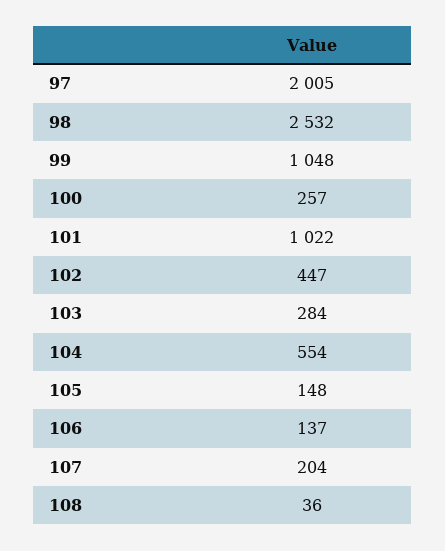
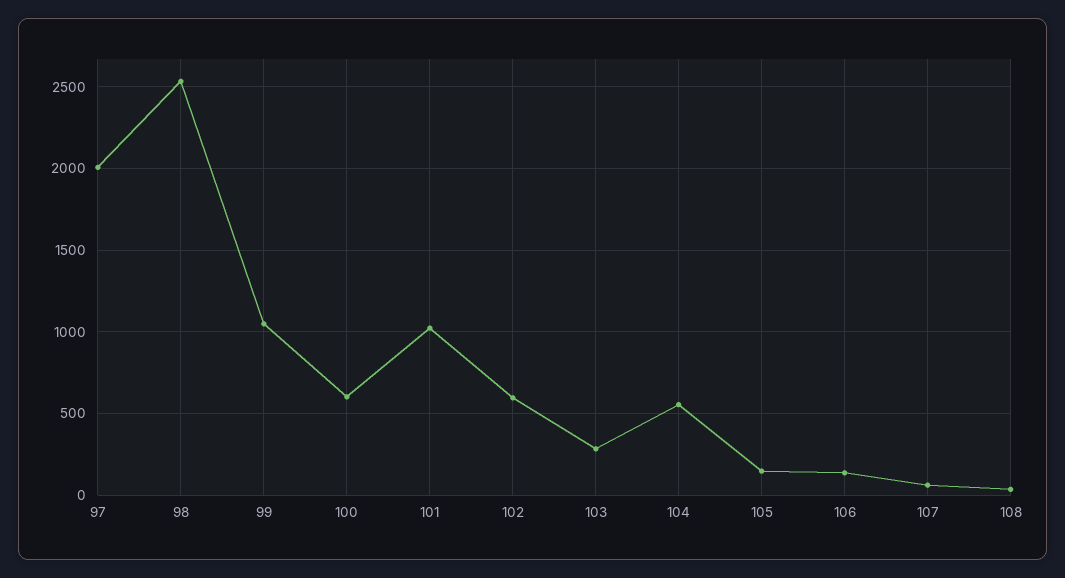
100: 257 -> 600
102: 447 -> 600
107: 204 -> 50

